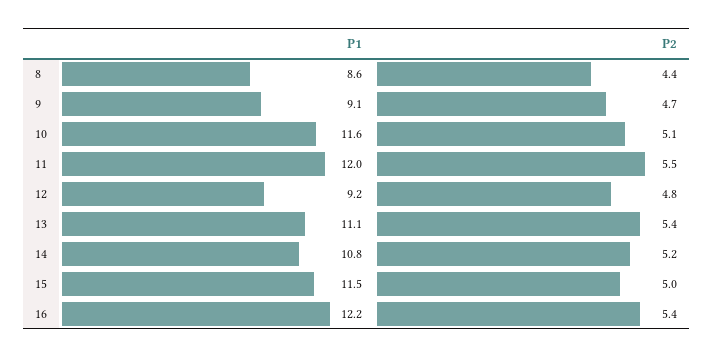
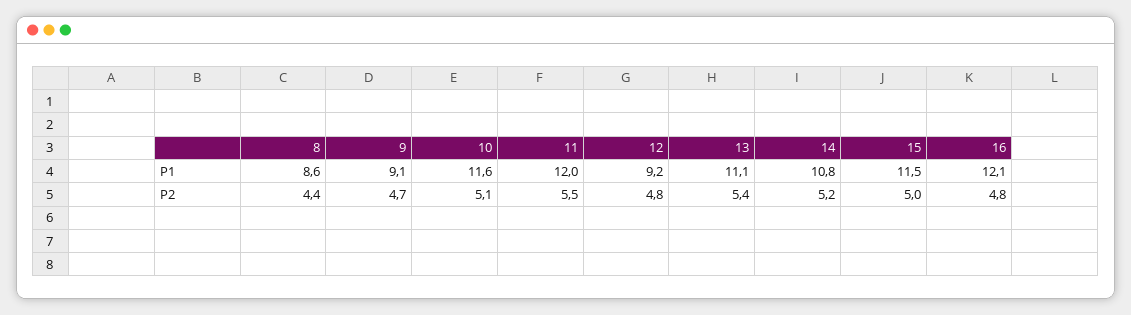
P1, 16: 12.2 -> 12.1
P2, 16: 5.4 -> 4.8

